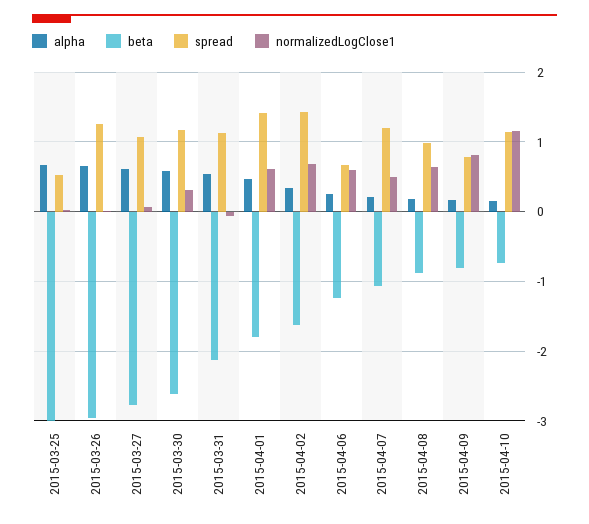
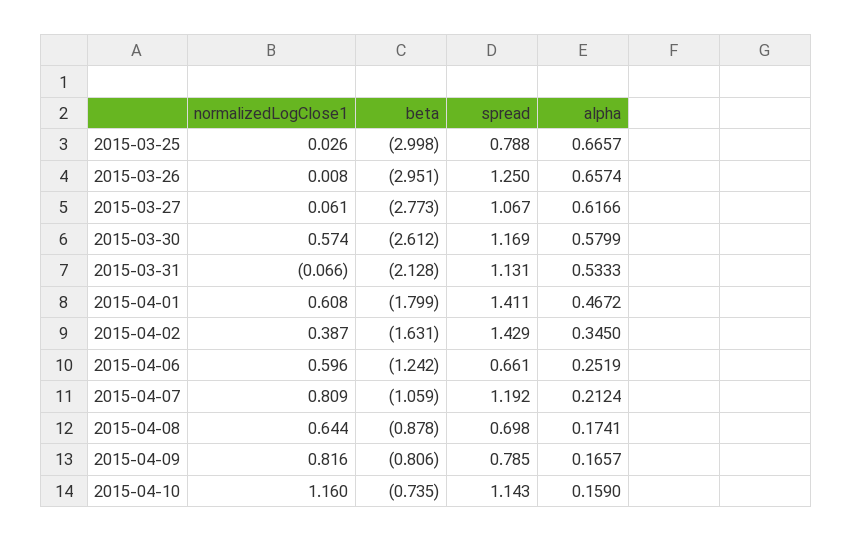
spread, 2015-03-25: 0.5 -> 0.788
normalizedLogClose1, 2015-03-30: 0.3 -> 0.574
normalizedLogClose1, 2015-04-02: 0.7 -> 0.387
normalizedLogClose1, 2015-04-07: 0.5 -> 0.809
spread, 2015-04-08: 1 -> 0.698

